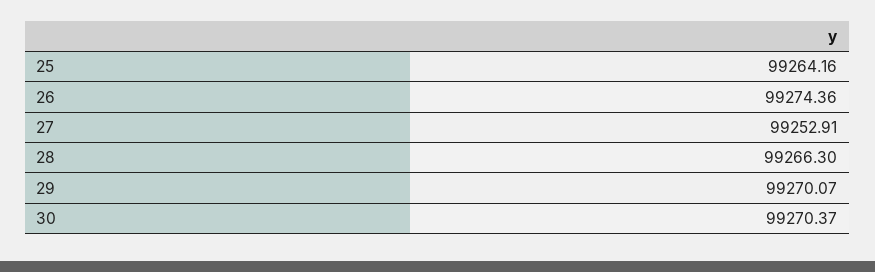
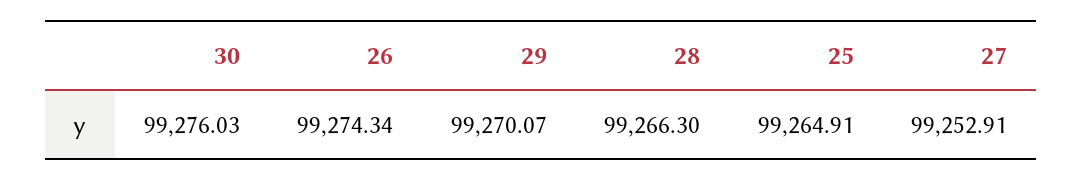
25: 99264.16 -> 99264.91
26: 99274.36 -> 99274.34
30: 99270.37 -> 99276.03

